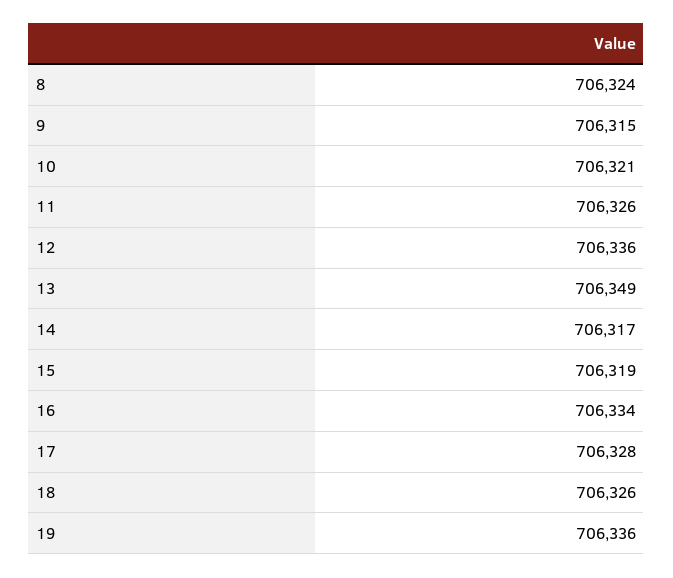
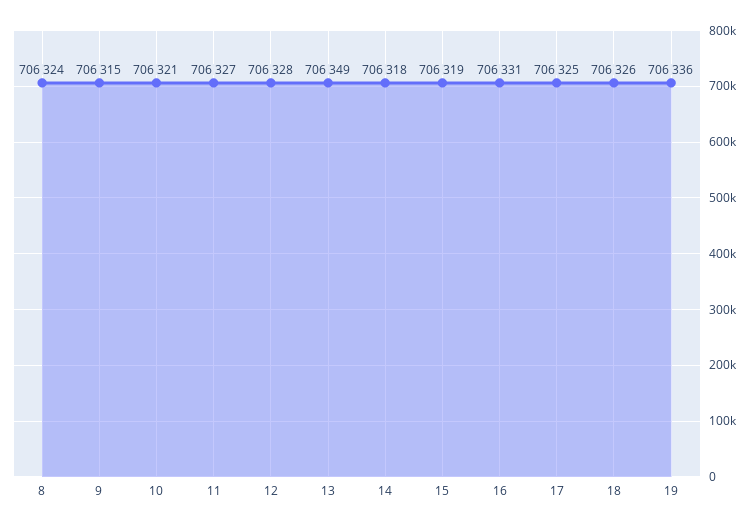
11: 706326 -> 706327
12: 706336 -> 706328
14: 706317 -> 706318
16: 706334 -> 706331
17: 706328 -> 706325

